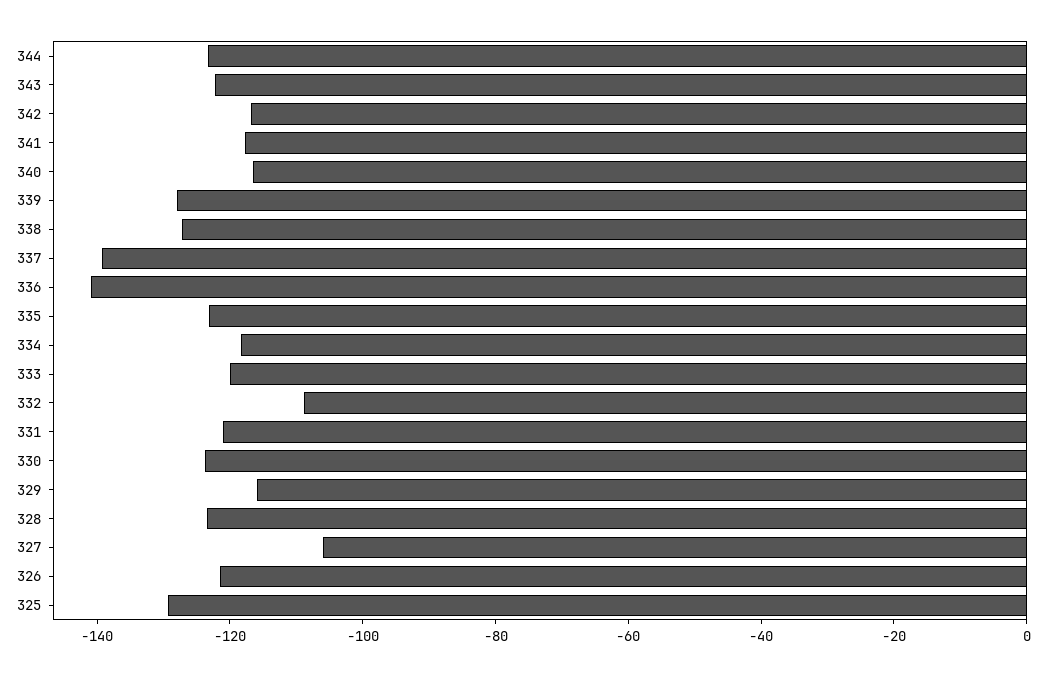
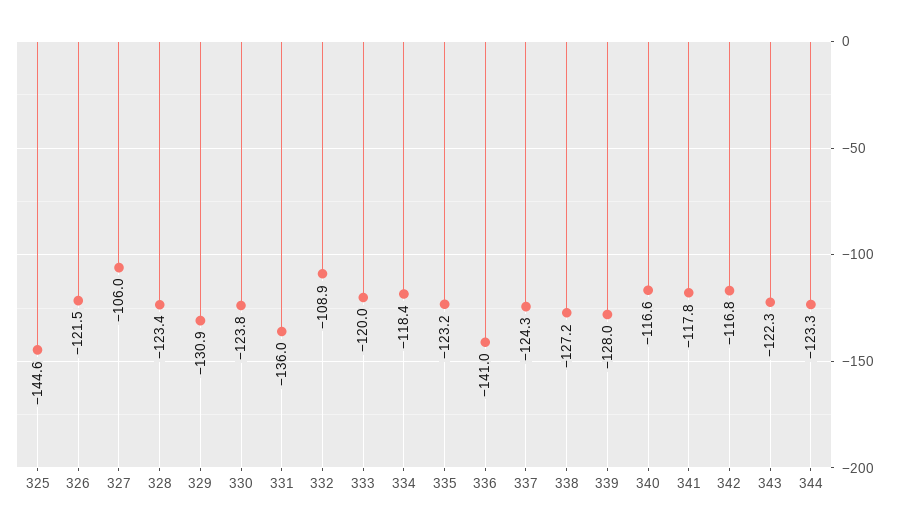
337: -140 -> -124.3
331: -120 -> -136
329: -115 -> -130.9
325: -130 -> -144.6

